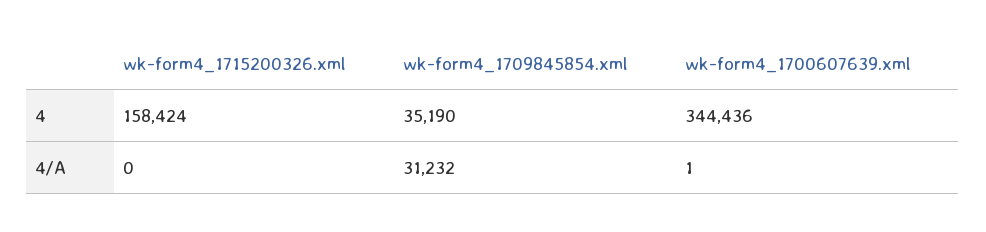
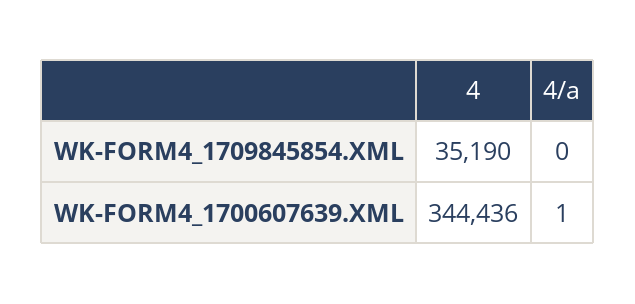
wk-form4_1715200326.xml, 4: 158424 -> none
wk-form4_1715200326.xml, 4/A: 0 -> none
wk-form4_1709845854.xml, 4/A: 31232 -> 0

